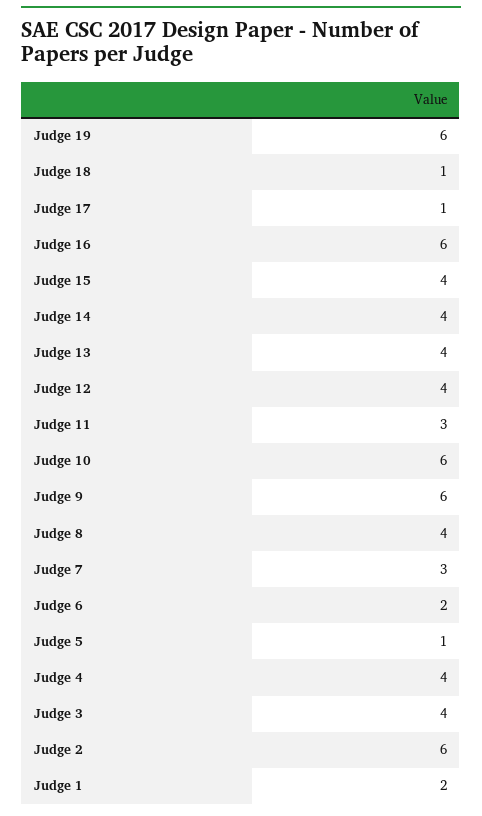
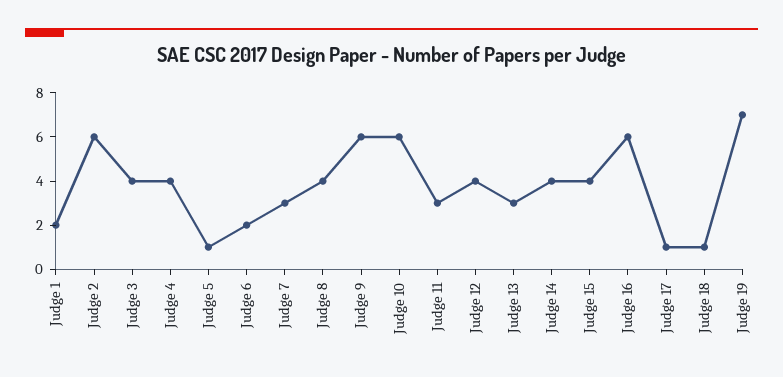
Judge 19: 6 -> 7
Judge 13: 4 -> 3

